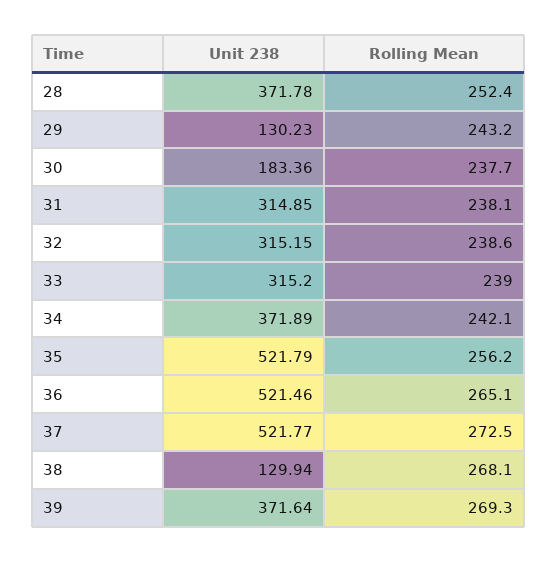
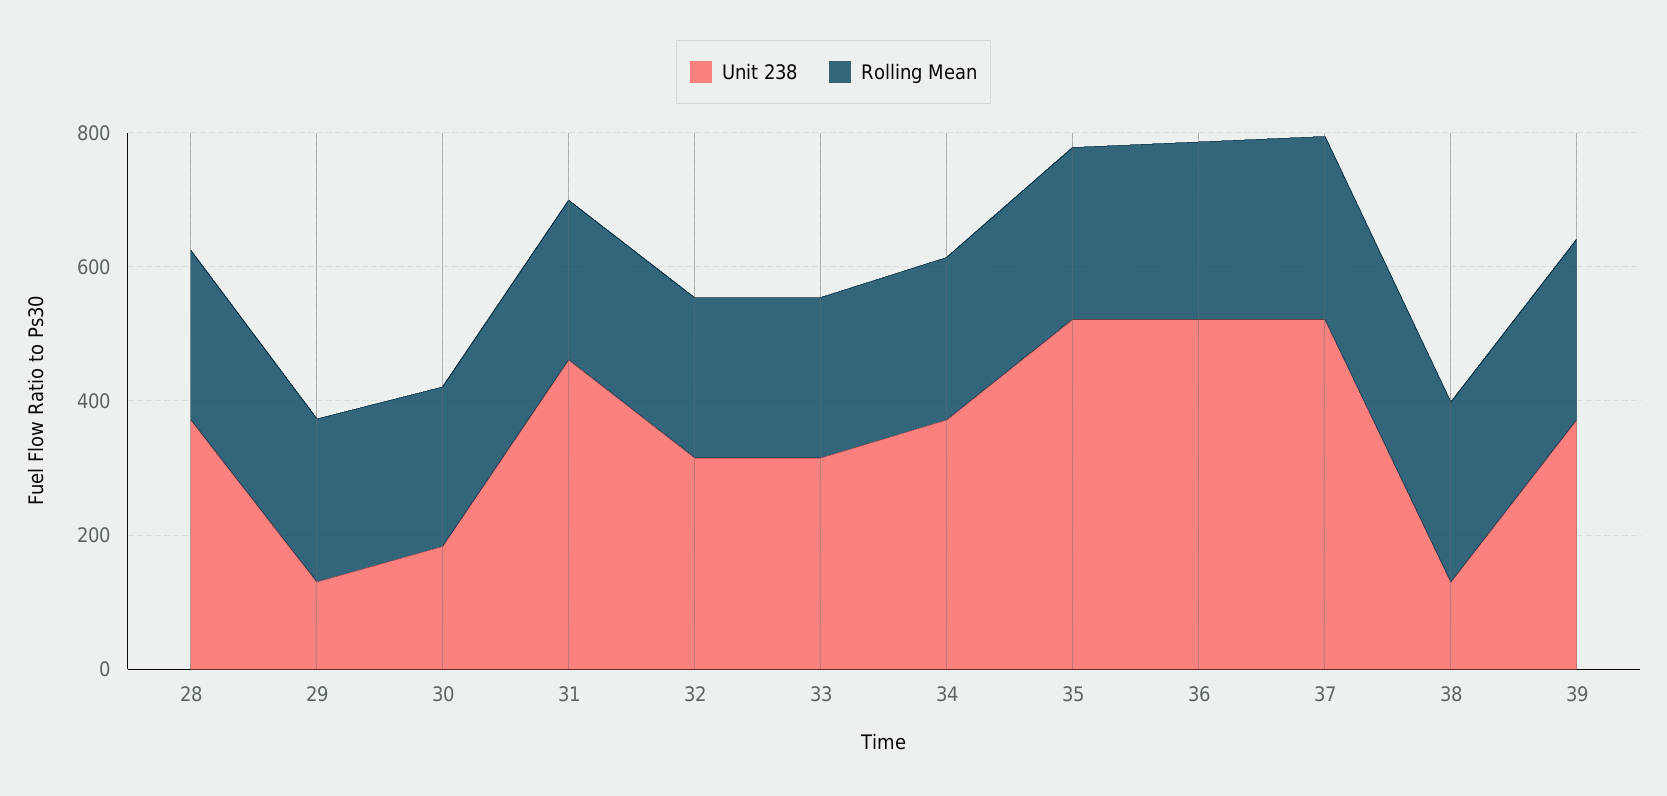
Unit 238, 31: 314.85 -> 450

